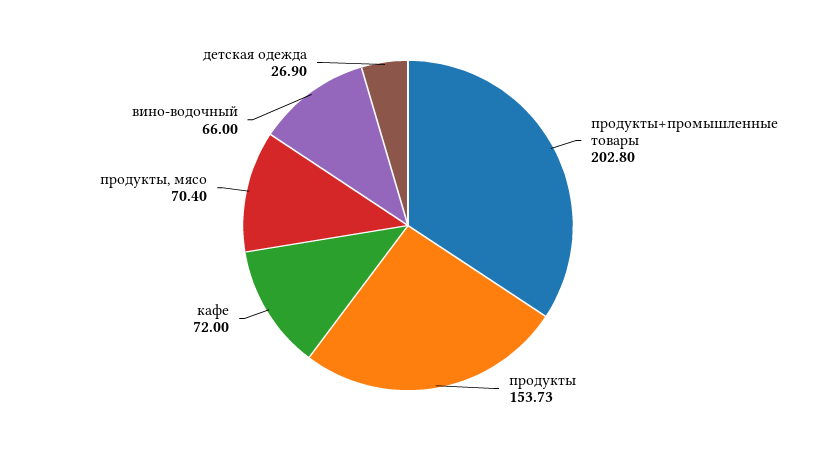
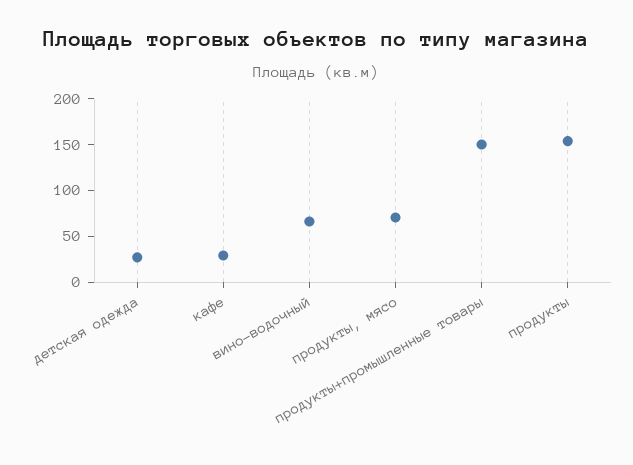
продукты+промышленные товары: 202.8 -> 150
кафе: 72 -> 30

